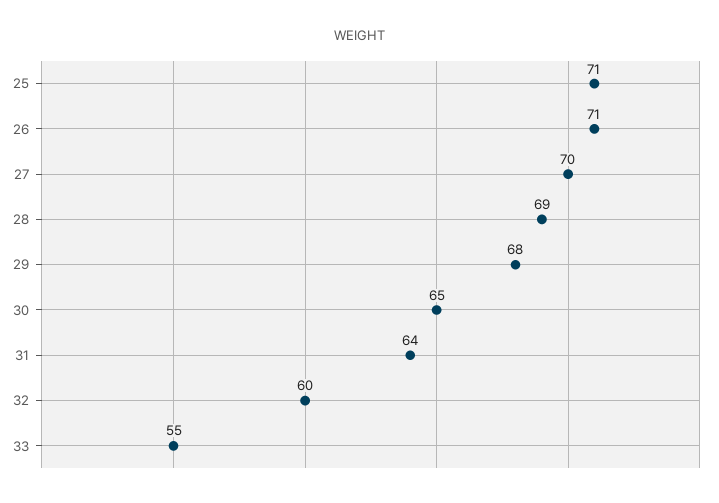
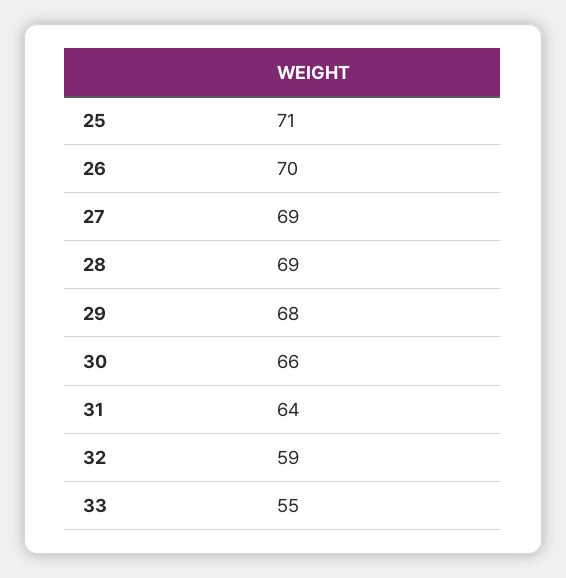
26: 71 -> 70
27: 70 -> 69
30: 65 -> 66
32: 60 -> 59

